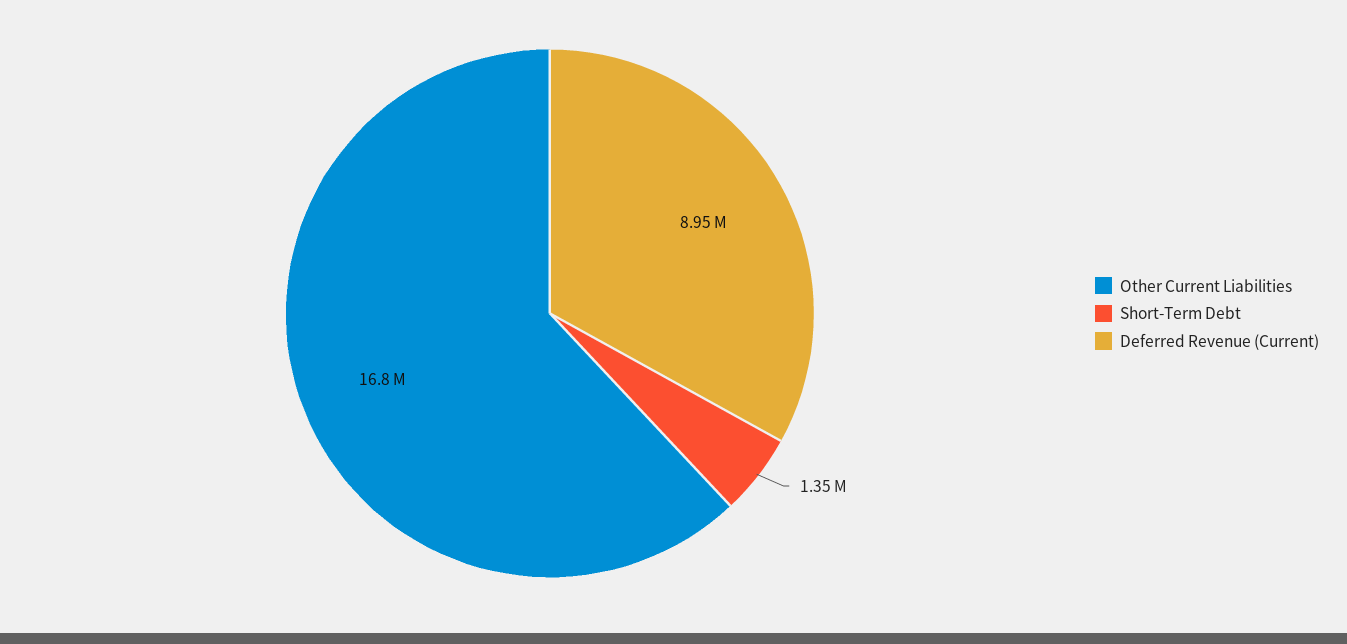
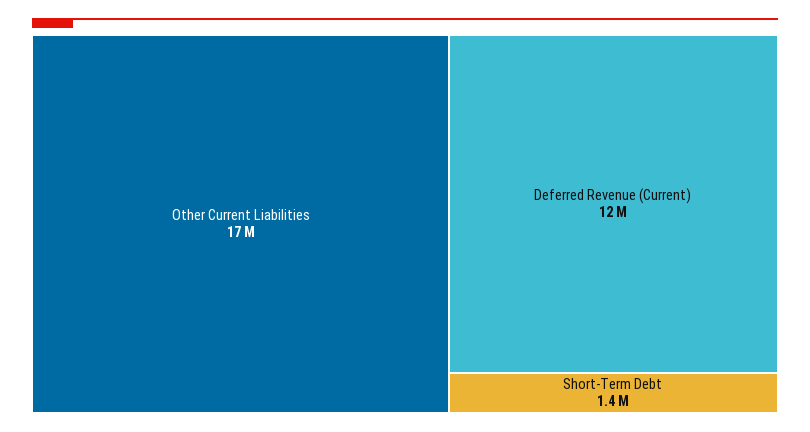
Deferred Revenue (Current): 8950000 -> 12000000

